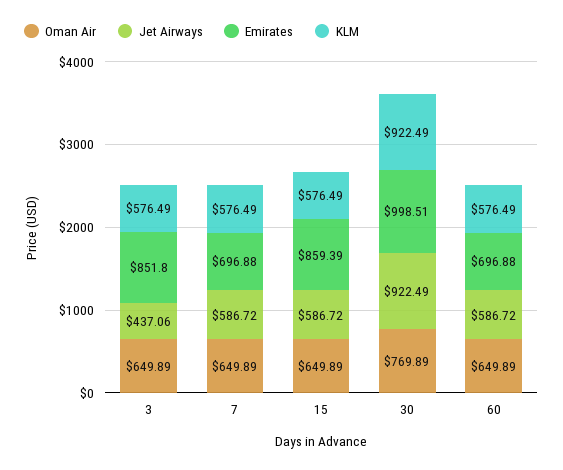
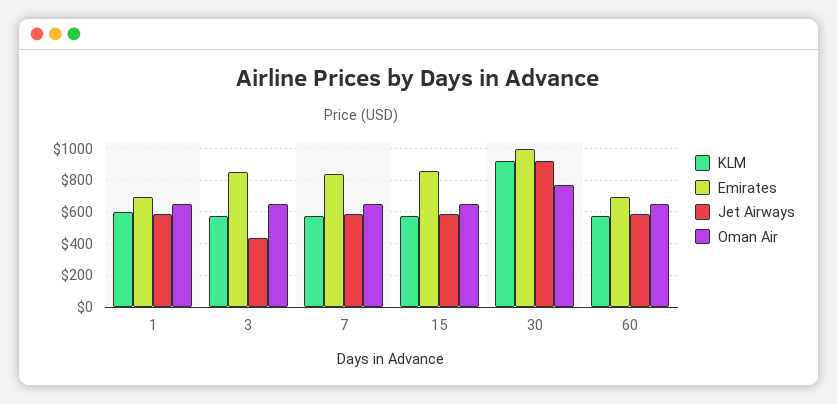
Emirates, 7: 696.88 -> 850
KLM, 1: none -> 600
Emirates, 1: none -> 700
Jet Airways, 1: none -> 600
Oman Air, 1: none -> 650

